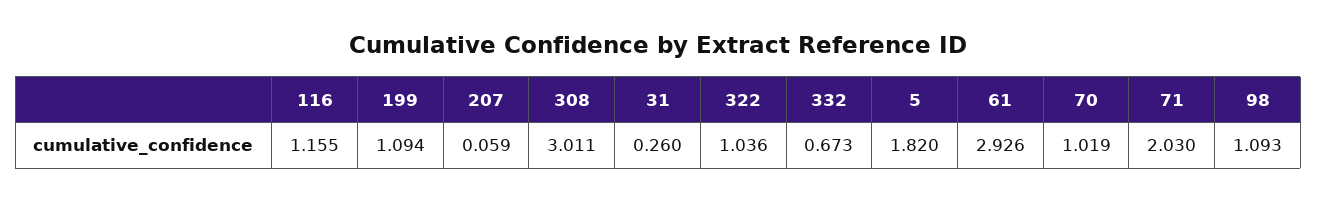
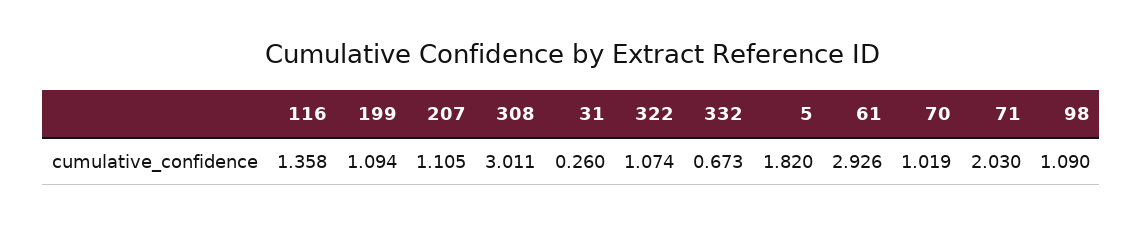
116: 1.155 -> 1.358
207: 0.059 -> 1.105
322: 1.036 -> 1.074
98: 1.093 -> 1.09

